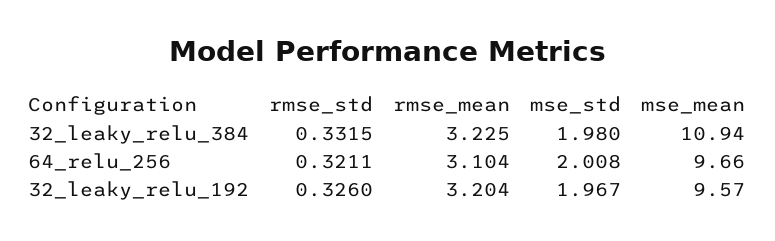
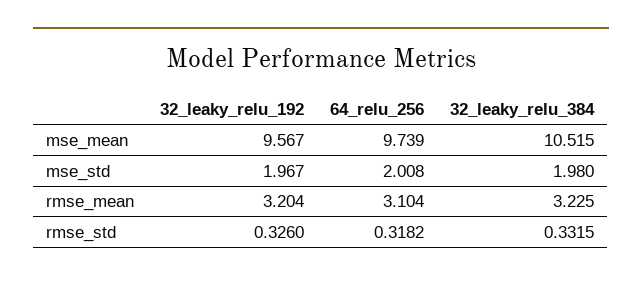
mse_mean, 32_leaky_relu_384: 10.94 -> 10.515
rmse_std, 64_relu_256: 0.3211 -> 0.3182
mse_mean, 64_relu_256: 9.66 -> 9.739

